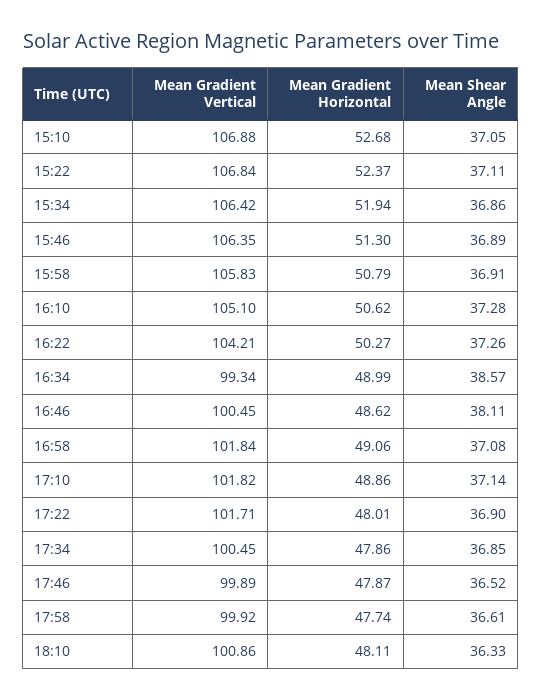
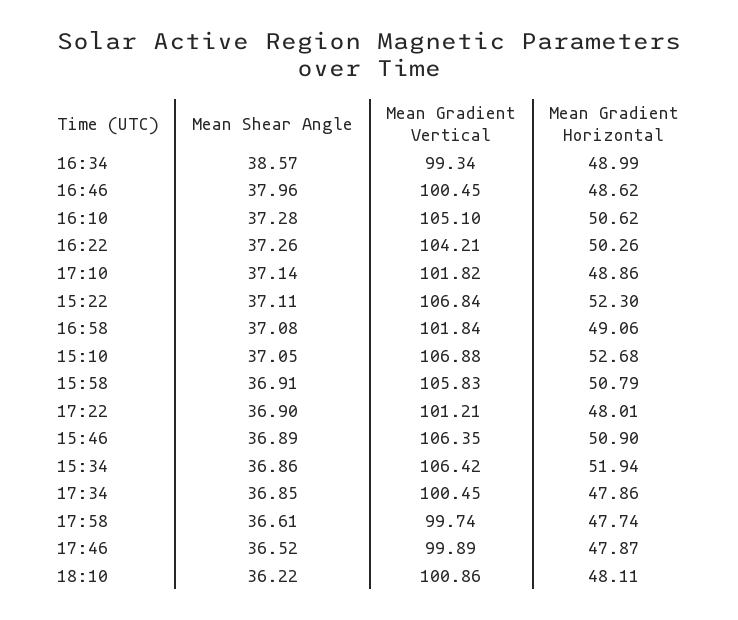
Mean Gradient Horizontal, 15:22: 52.37 -> 52.3
Mean Gradient Horizontal, 15:46: 51.3 -> 50.9
Mean Gradient Horizontal, 16:22: 50.27 -> 50.26
Mean Shear Angle, 16:46: 38.11 -> 37.96
Mean Gradient Vertical, 17:22: 101.71 -> 101.21
Mean Gradient Vertical, 17:58: 99.92 -> 99.74
Mean Shear Angle, 18:10: 36.33 -> 36.22

